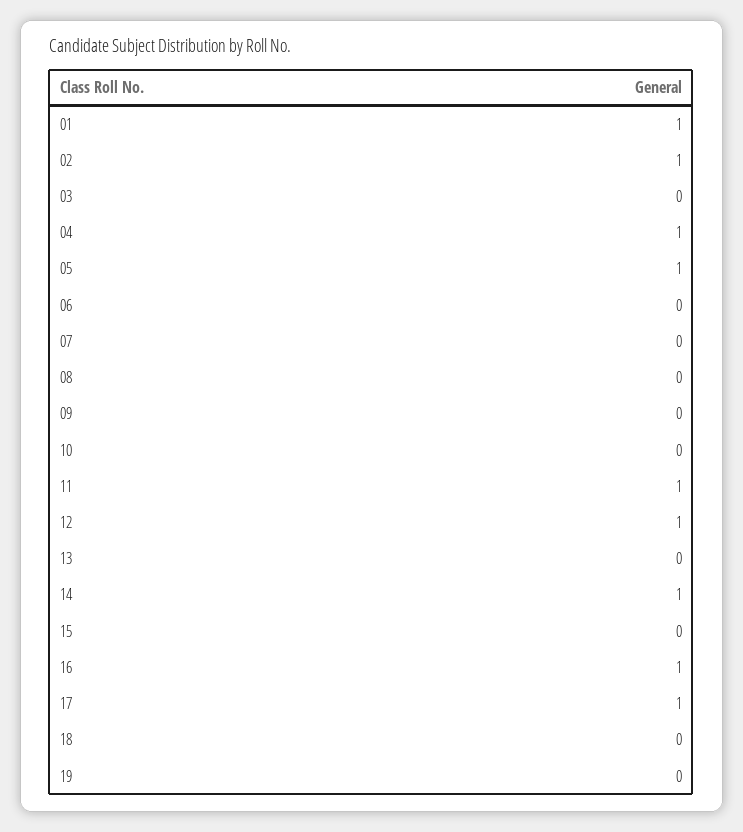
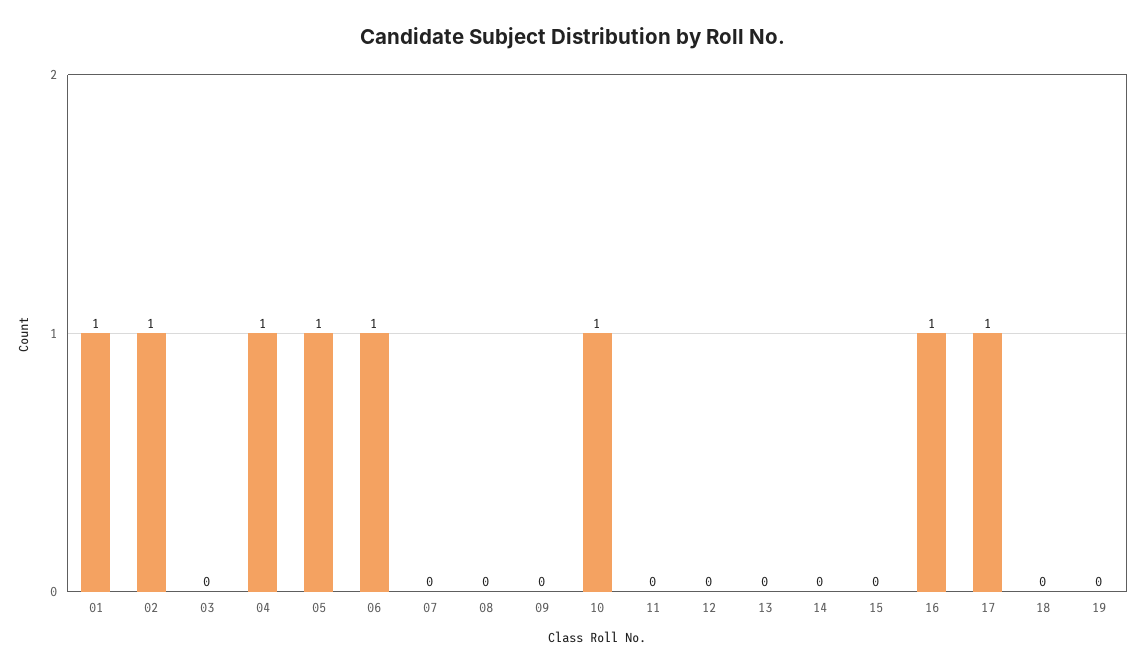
06: 0 -> 1
10: 0 -> 1
11: 1 -> 0
12: 1 -> 0
14: 1 -> 0

